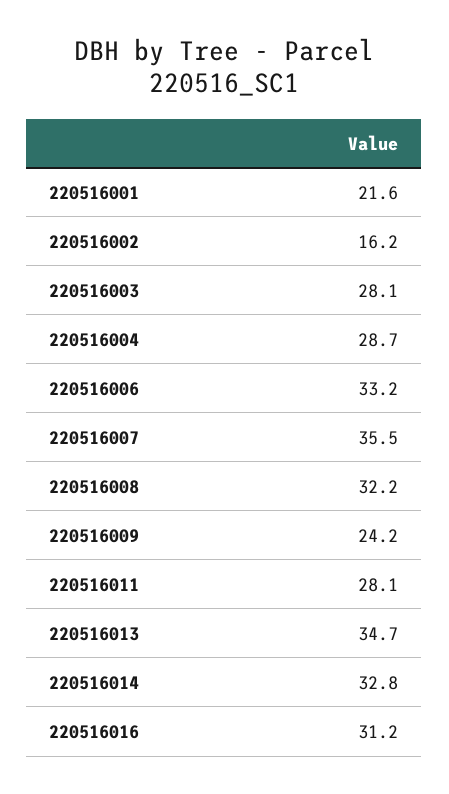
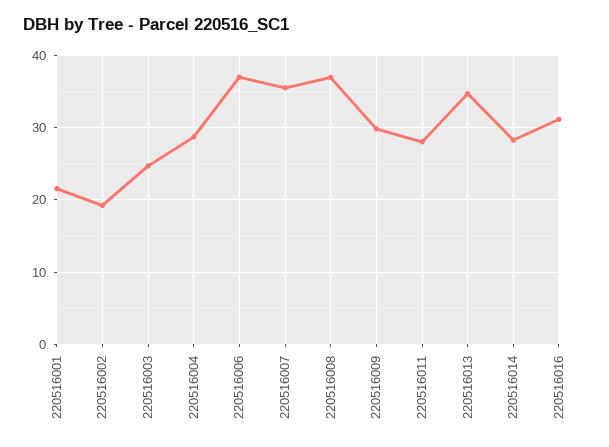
220516002: 16.2 -> 19
220516003: 28.1 -> 25
220516006: 33.2 -> 37
220516008: 32.2 -> 37
220516009: 24.2 -> 30
220516014: 32.8 -> 28

